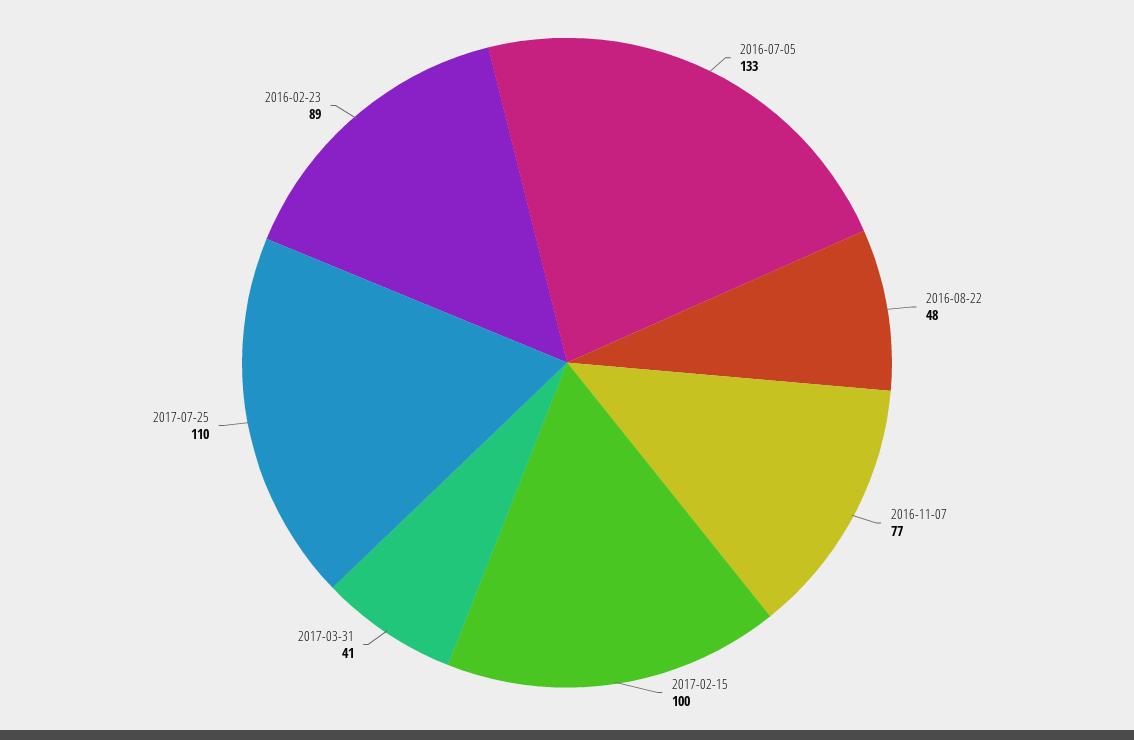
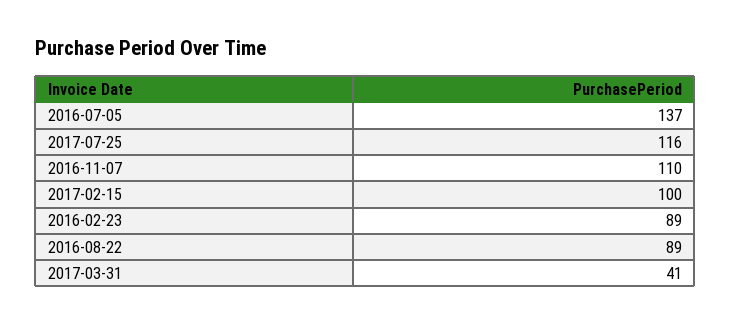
2016-07-05: 133 -> 137
2016-08-22: 48 -> 89
2016-11-07: 77 -> 110
2017-07-25: 110 -> 116

